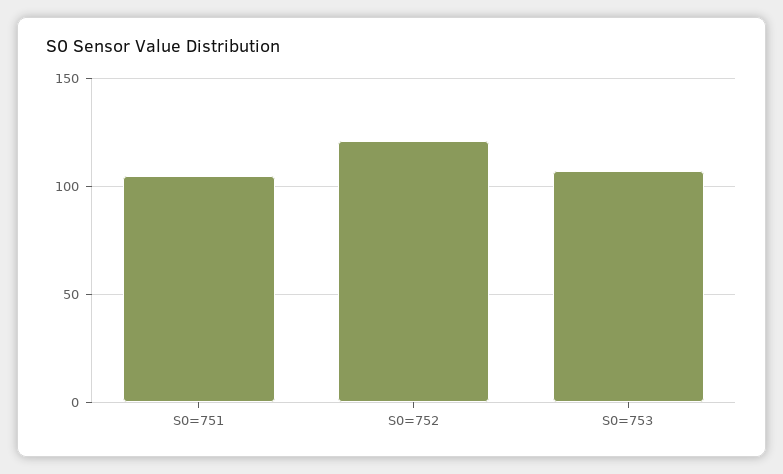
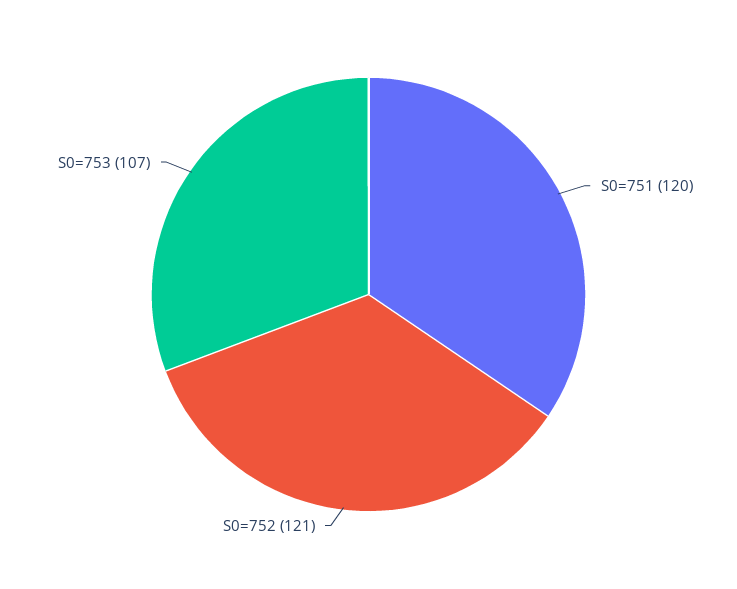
S0=751: 105 -> 120

